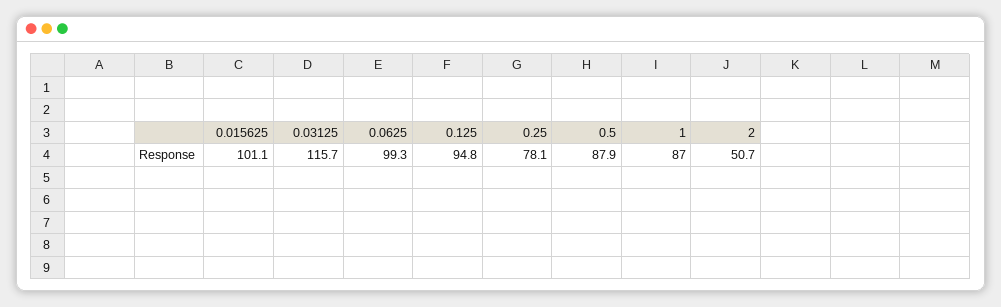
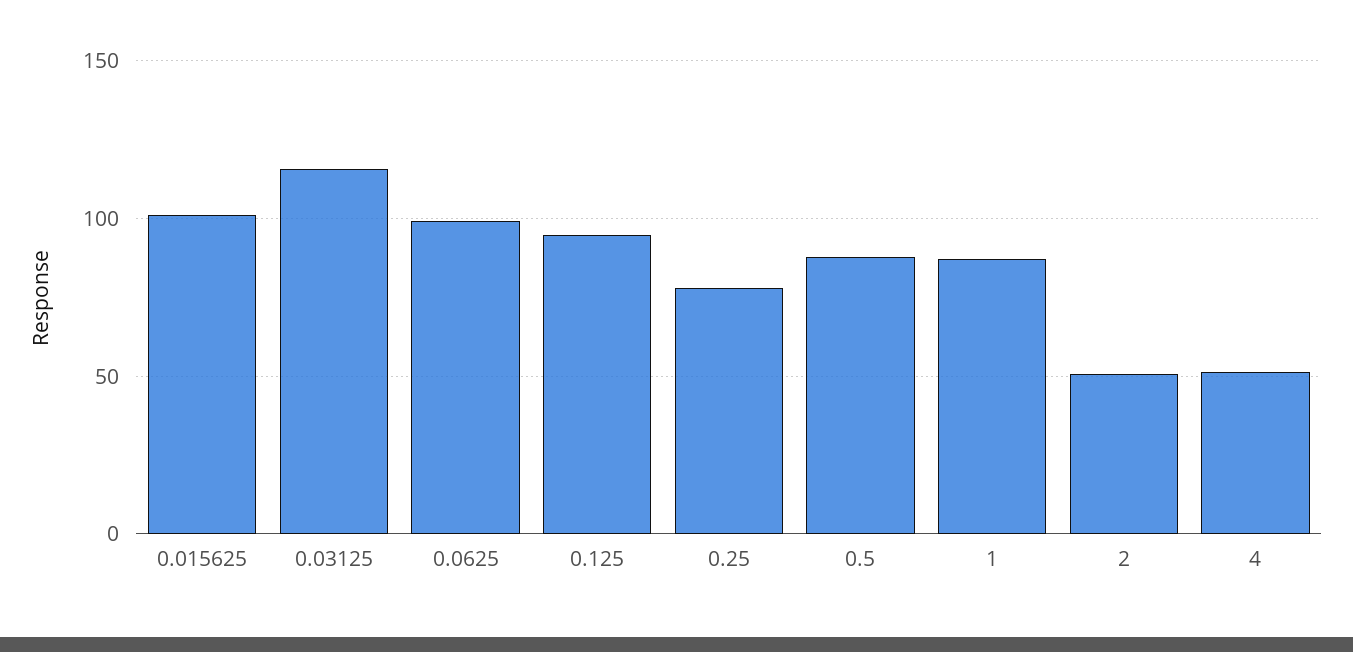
4: none -> 50

